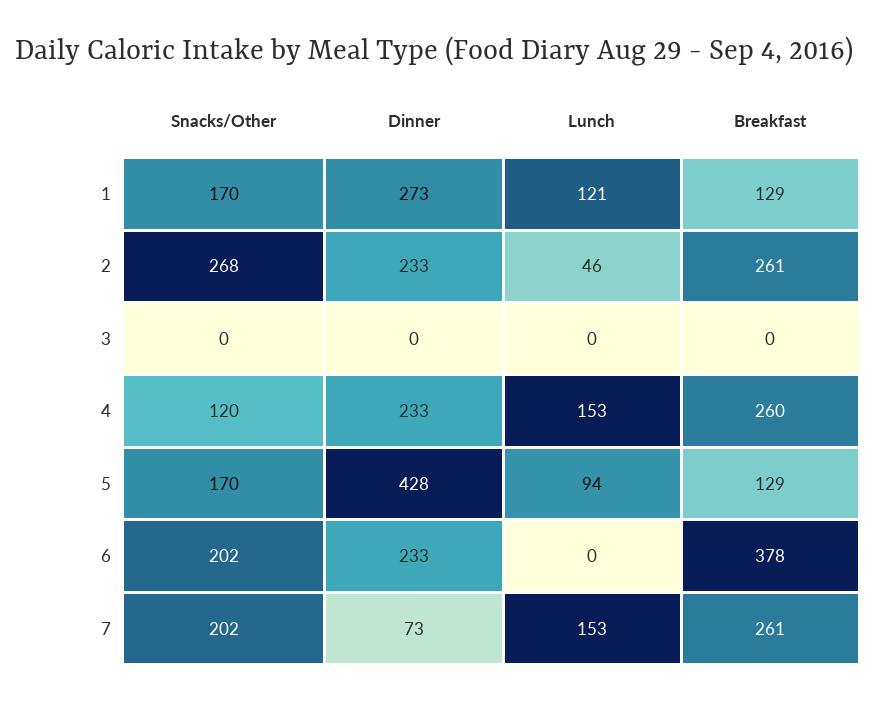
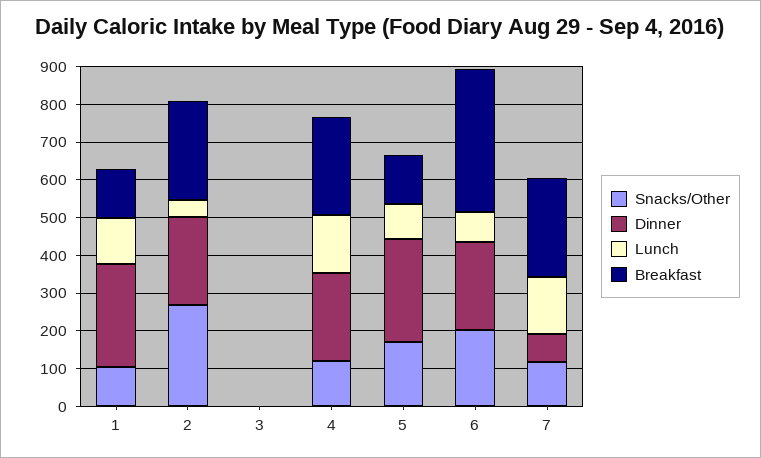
Snacks/Other, 1: 170 -> 100
Dinner, 5: 428 -> 275
Lunch, 6: 0 -> 75
Snacks/Other, 7: 202 -> 125

